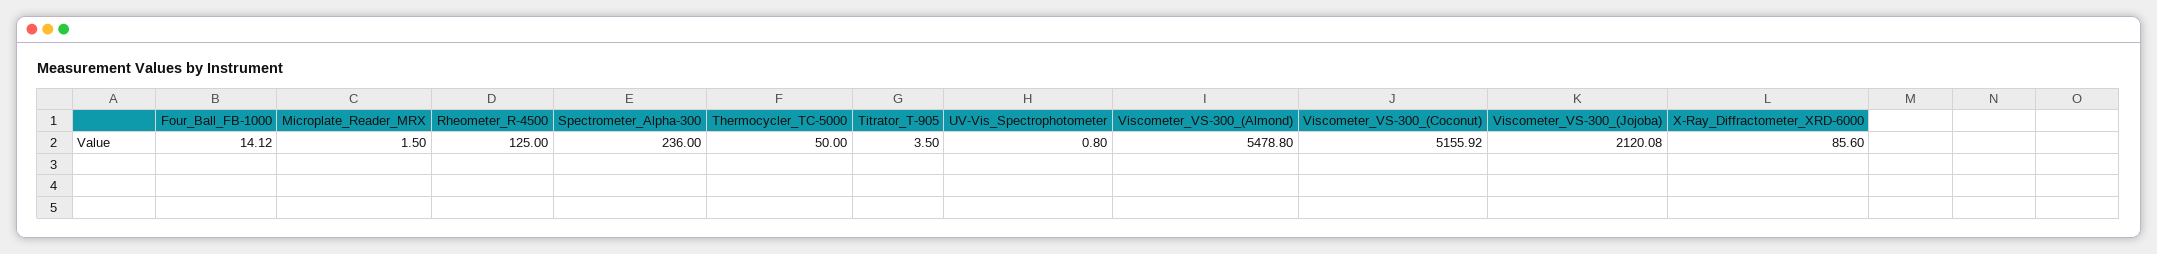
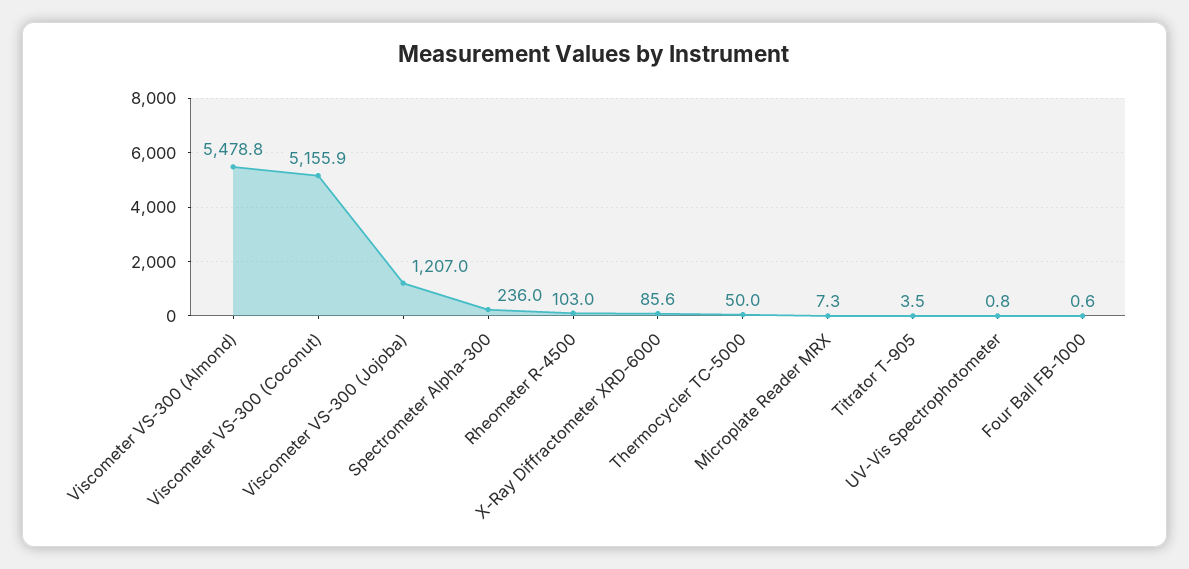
Four_Ball_FB-1000: 14.12 -> 0.6
Microplate_Reader_MRX: 1.5 -> 7.3
Rheometer_R-4500: 125 -> 103
Viscometer_VS-300_(Jojoba): 2120.08 -> 1207

